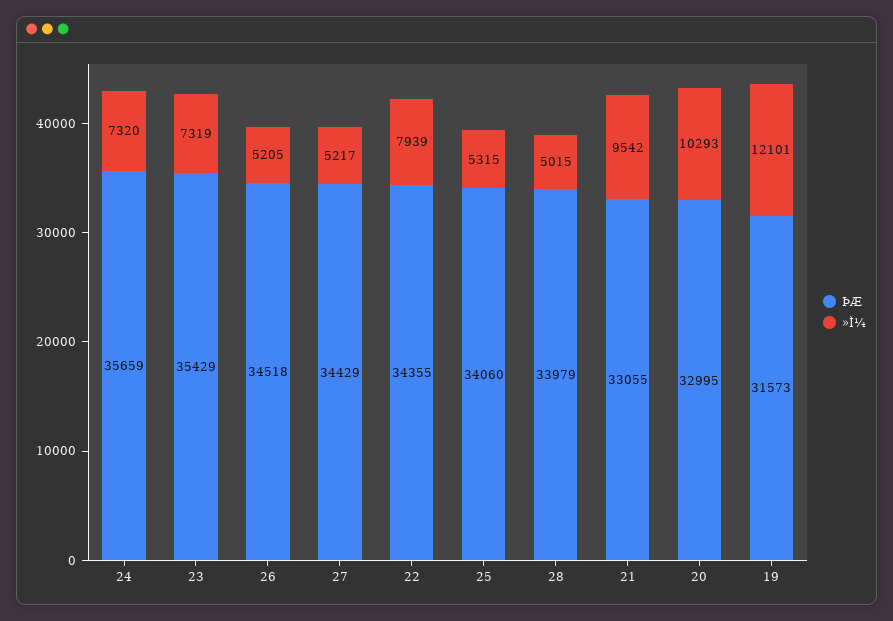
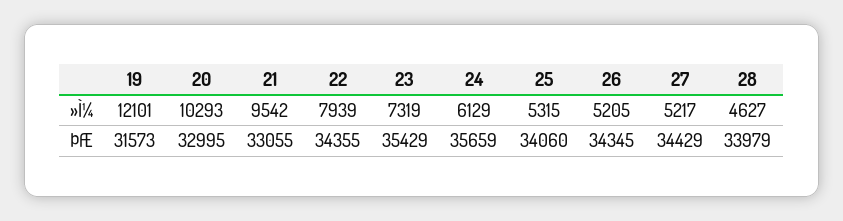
»Ì¼, 24: 7320 -> 6129
ÞÆ, 26: 34518 -> 34345
»Ì¼, 28: 5015 -> 4627

